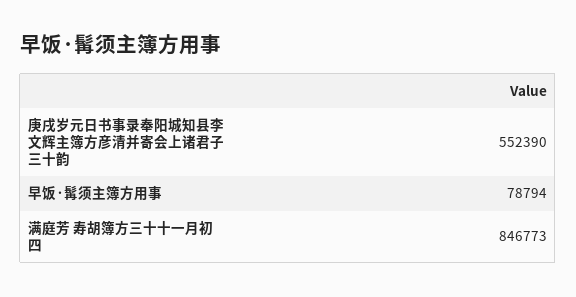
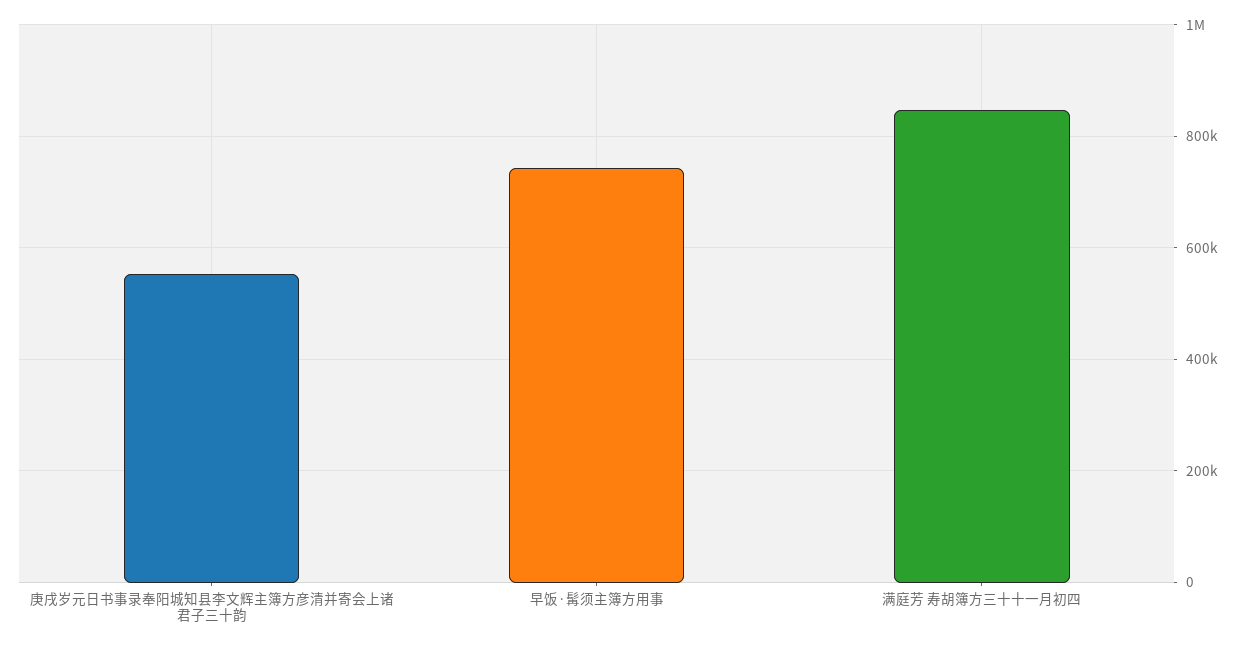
早饭·髯须主簿方用事: 78794 -> 740000

